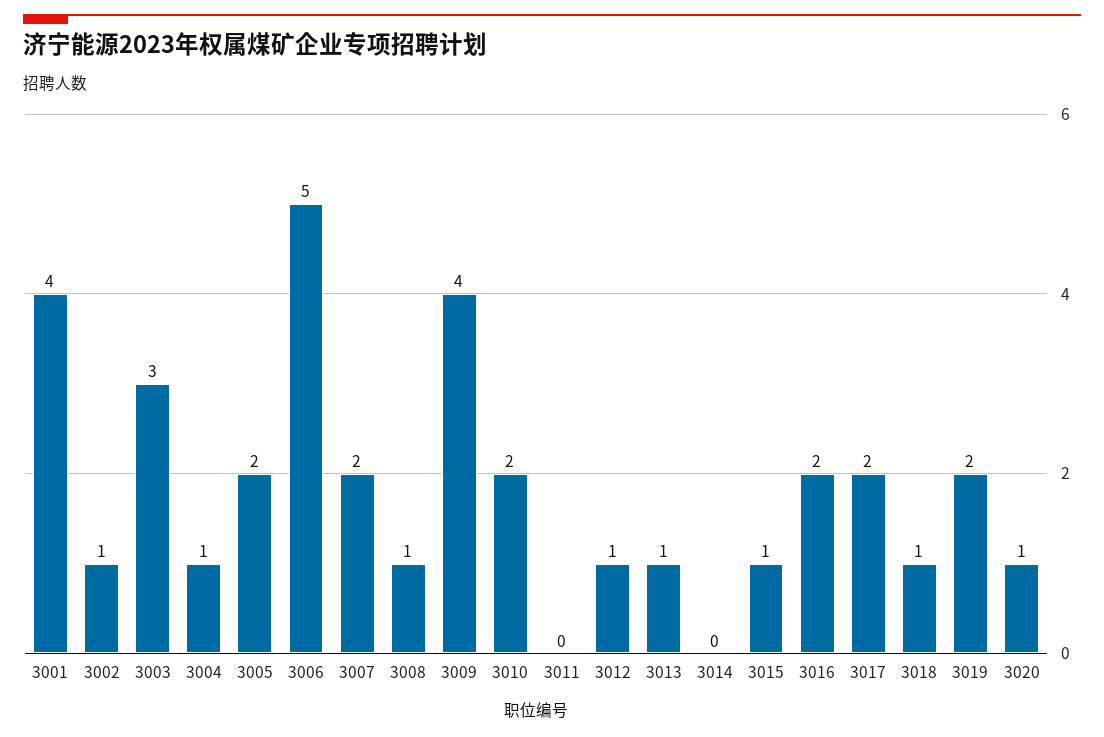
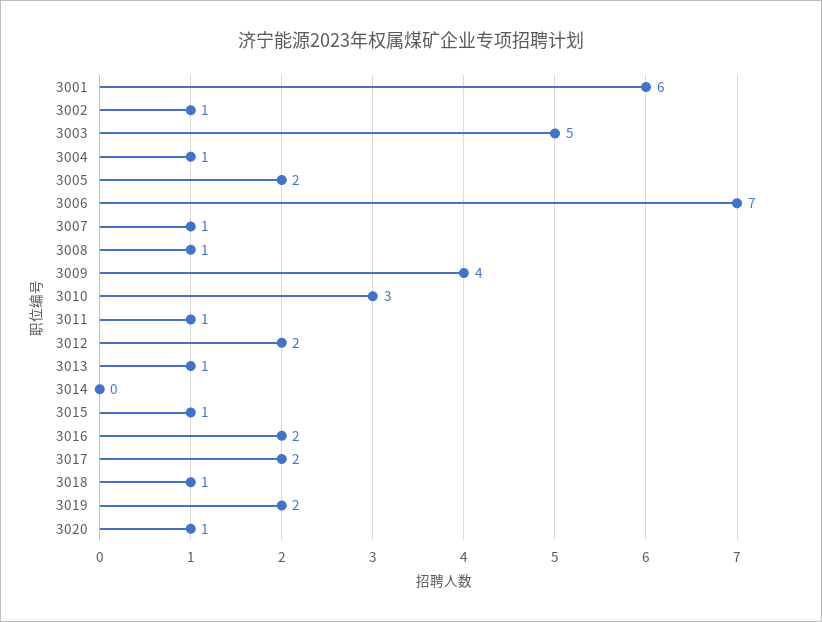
3001: 4 -> 6
3003: 3 -> 5
3006: 5 -> 7
3007: 2 -> 1
3010: 2 -> 3
3011: 0 -> 1
3012: 1 -> 2

